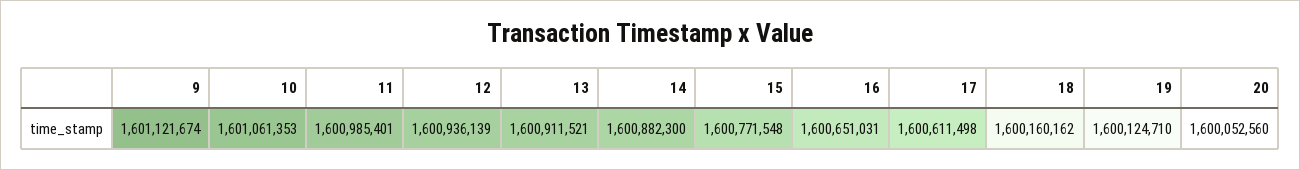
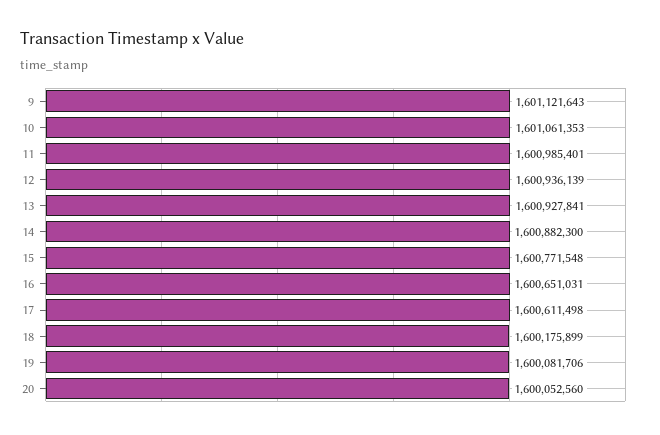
9: 1601121674 -> 1601121643
13: 1600911521 -> 1600927841
18: 1600160162 -> 1600175899
19: 1600124710 -> 1600081706

